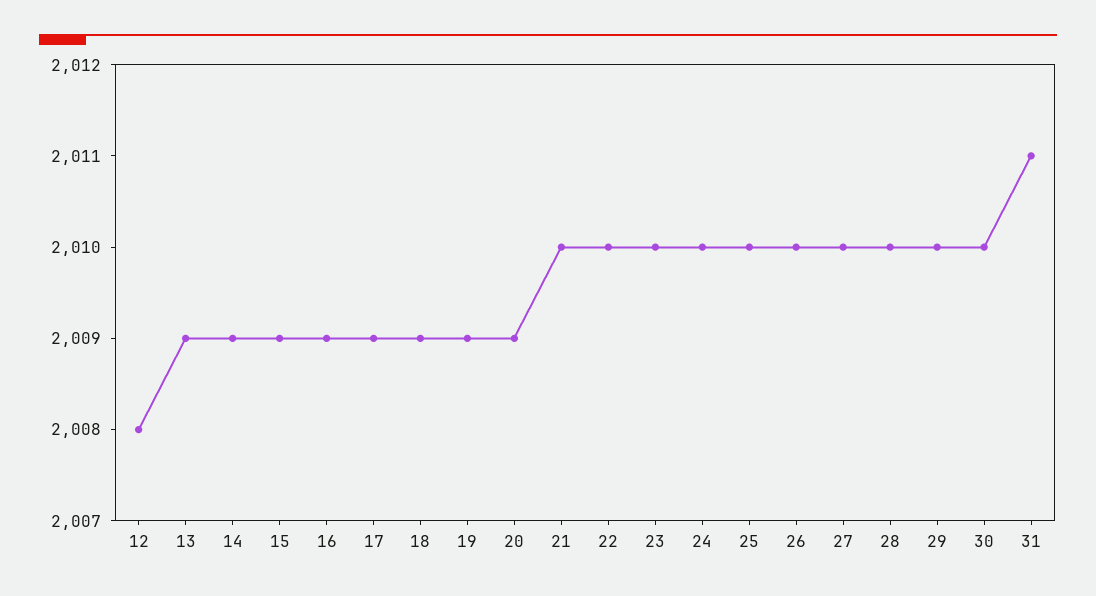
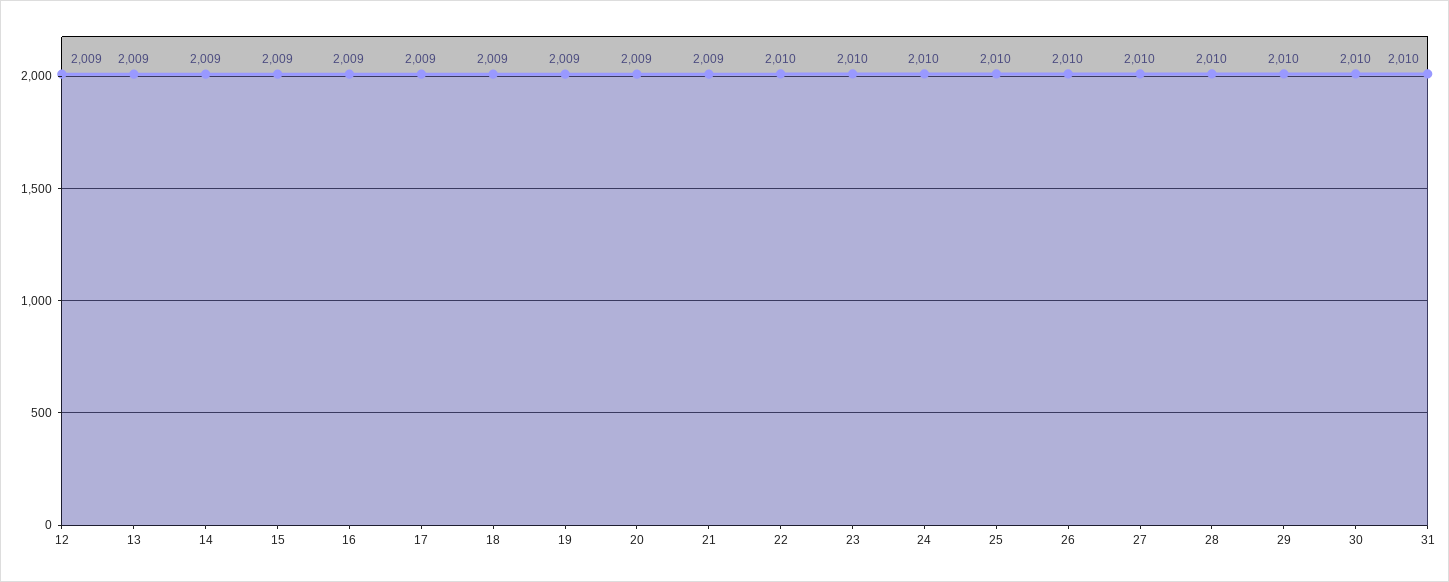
12: 2008 -> 2009
21: 2010 -> 2009
31: 2011 -> 2010

